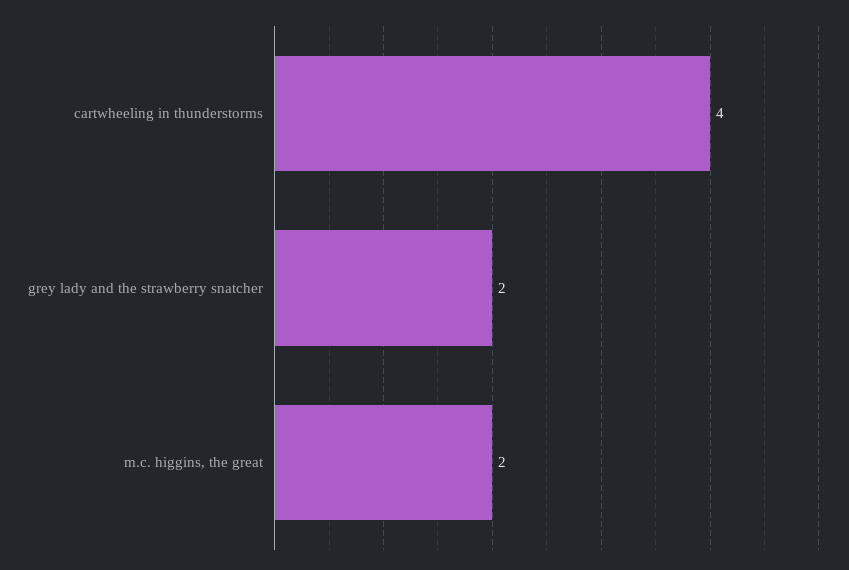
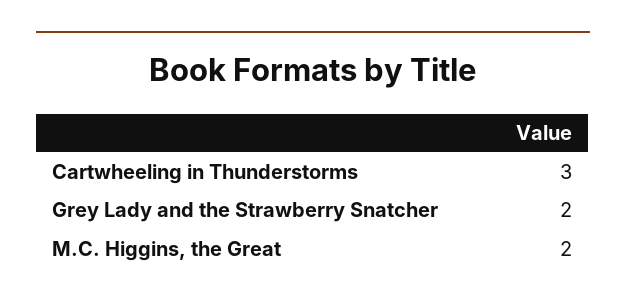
cartwheeling in thunderstorms: 4 -> 3

